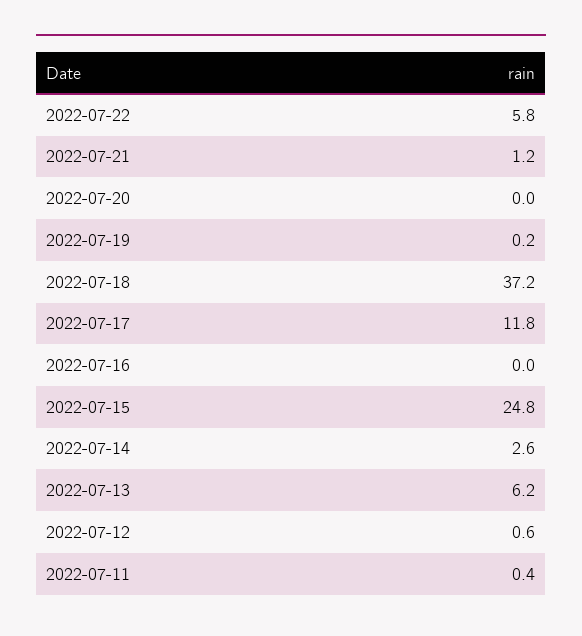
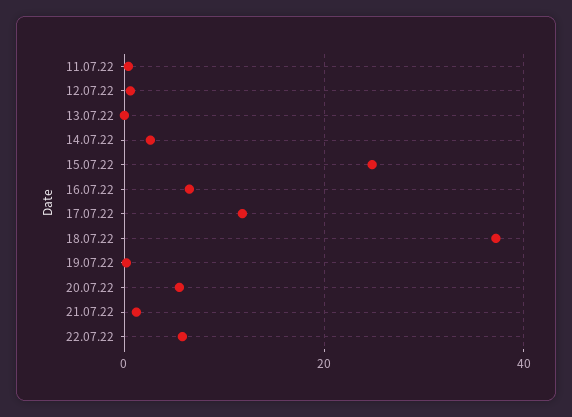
2022-07-20: 0 -> 6
2022-07-16: 0 -> 6
2022-07-13: 6.2 -> 0

